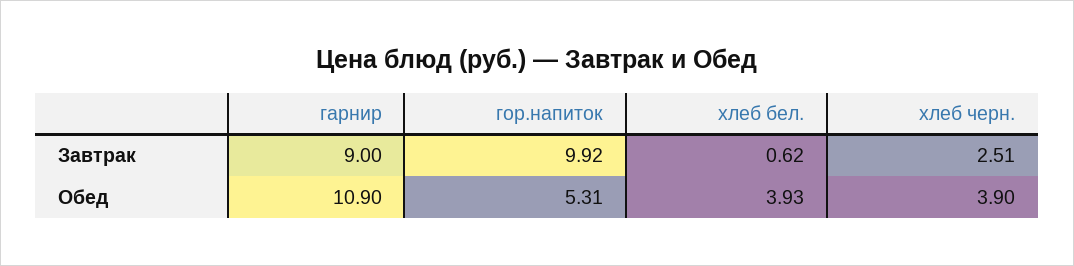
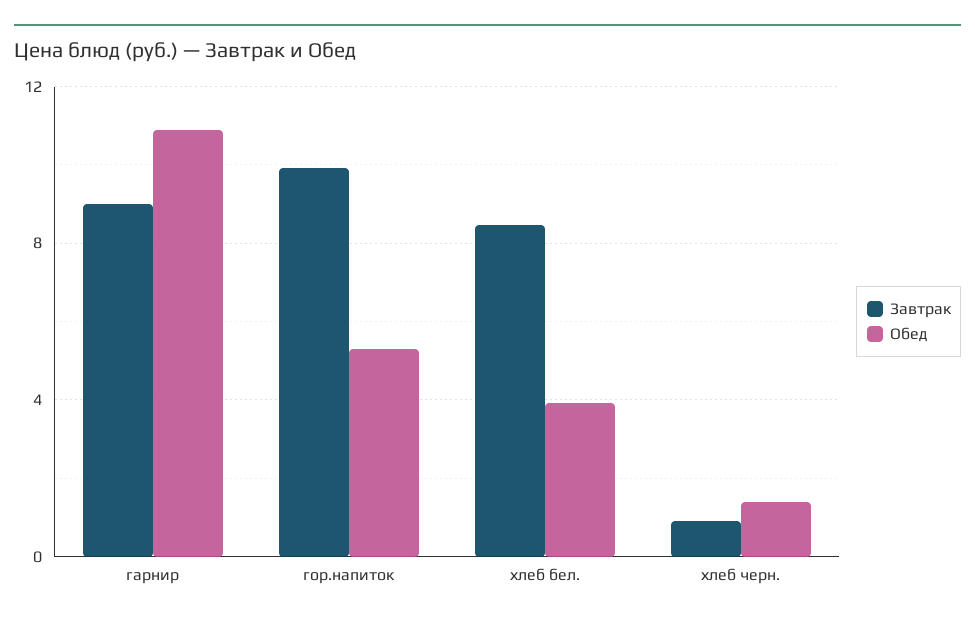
Завтрак, хлеб бел.: 0.62 -> 8.5
Завтрак, хлеб черн.: 2.51 -> 1
Обед, хлеб черн.: 3.9 -> 1.5

